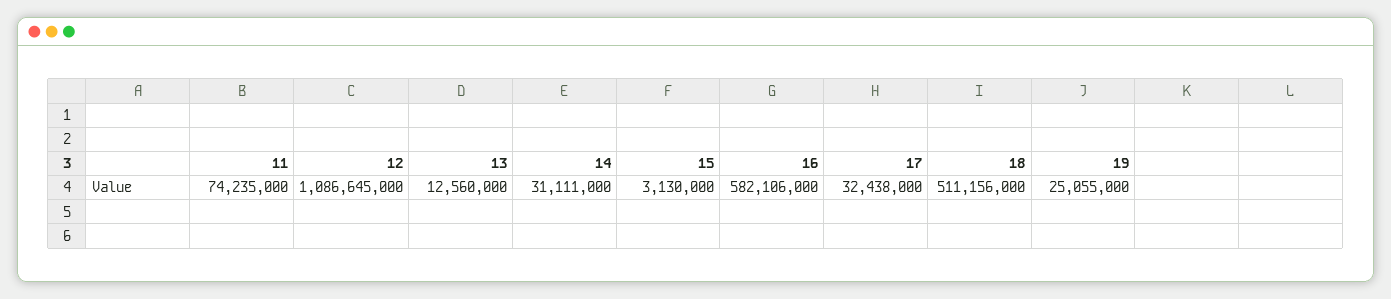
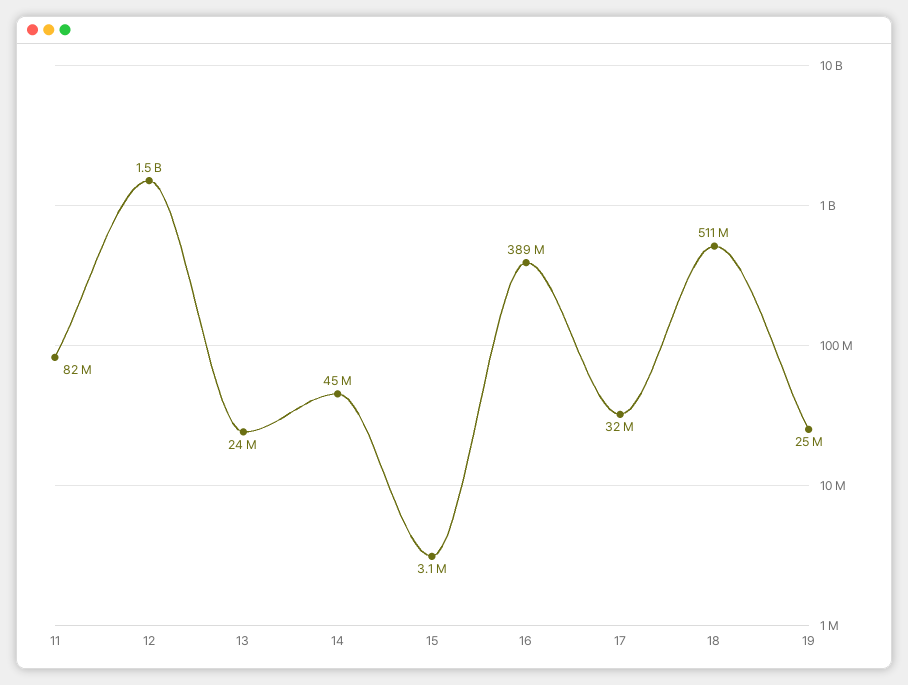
11: 74235000 -> 82000000
12: 1086645000 -> 1500000000
13: 12560000 -> 24000000
14: 31111000 -> 45000000
16: 582106000 -> 389000000

